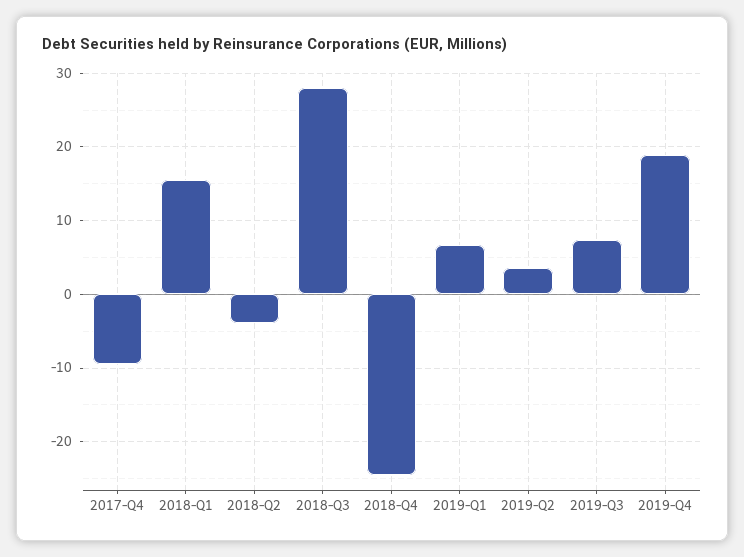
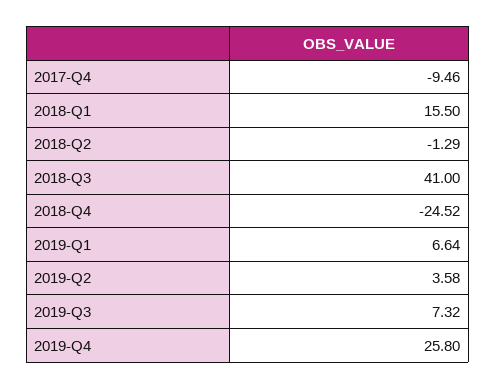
2018-Q2: -4 -> -1.29
2018-Q3: 28 -> 41
2019-Q4: 19 -> 25.8

